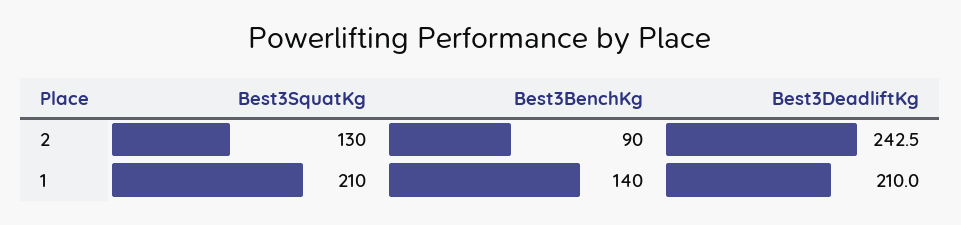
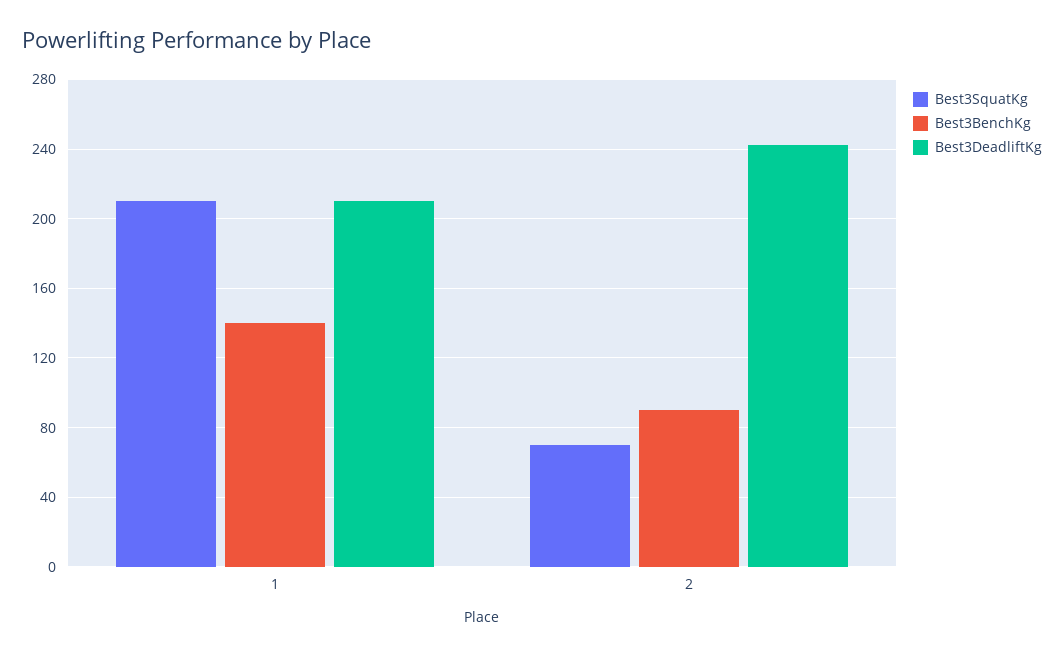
Best3SquatKg, 2: 130 -> 70

